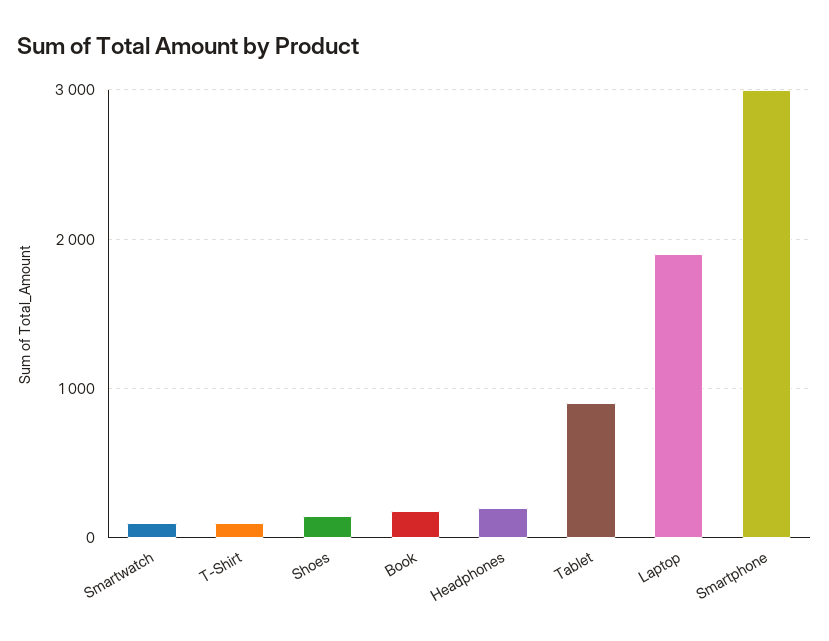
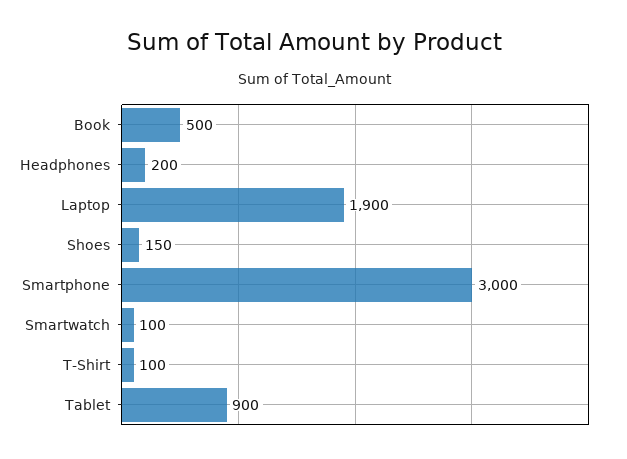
Book: 200 -> 500

